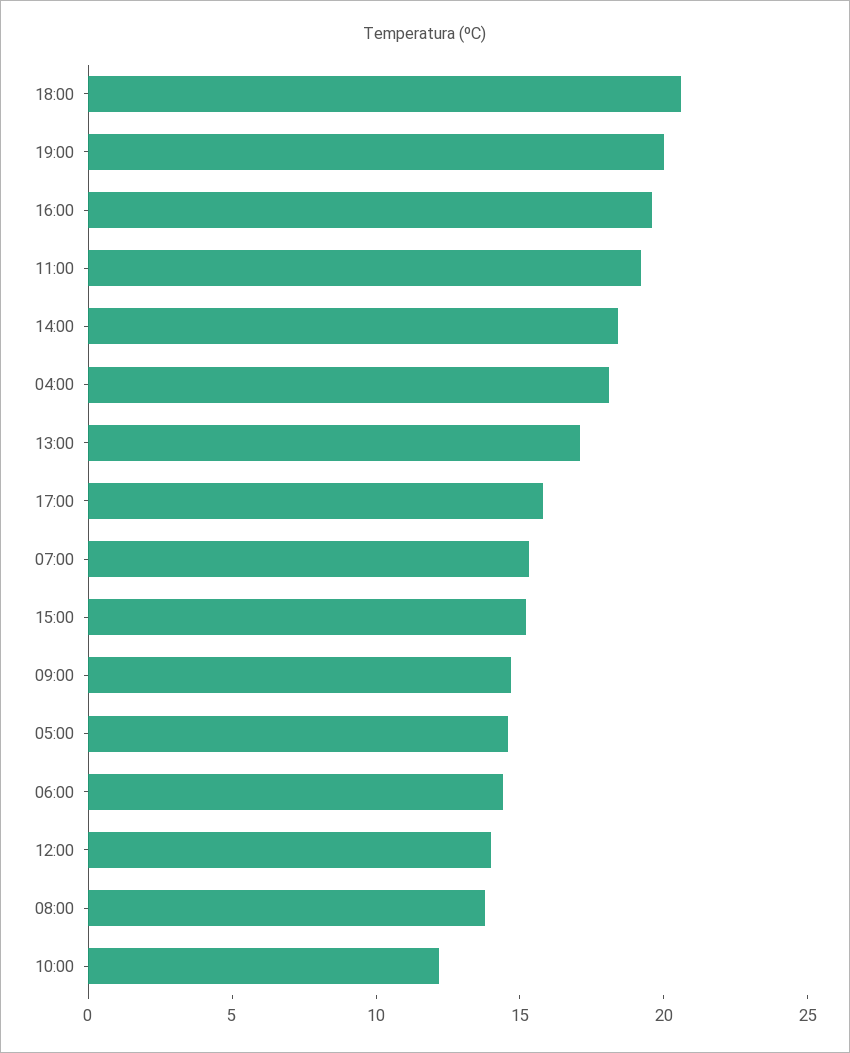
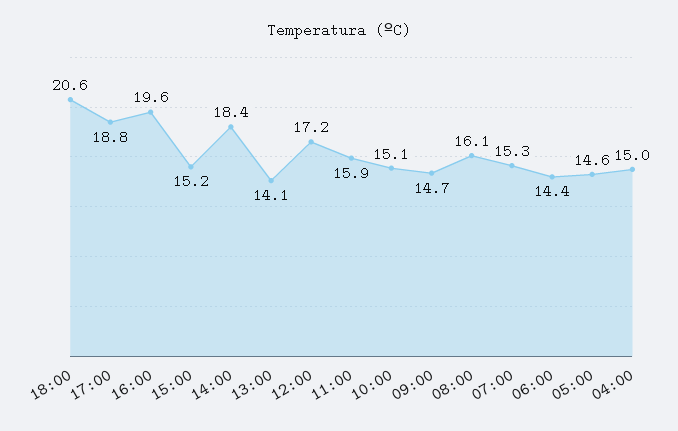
19:00: 20 -> none
11:00: 19 -> 15.9
04:00: 18 -> 15
13:00: 17 -> 14.1
17:00: 16 -> 18.8
12:00: 14 -> 17.2
08:00: 14 -> 16.1
10:00: 12 -> 15.1

